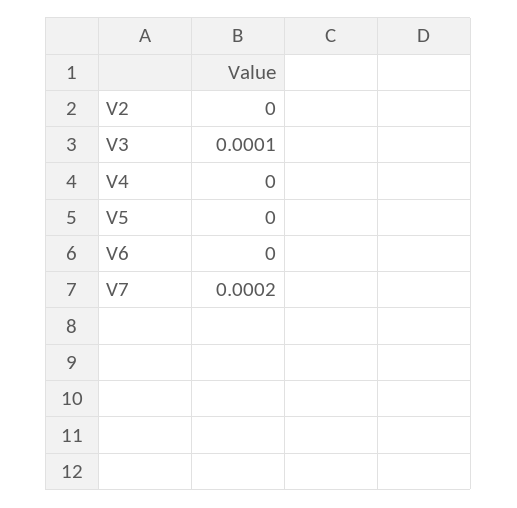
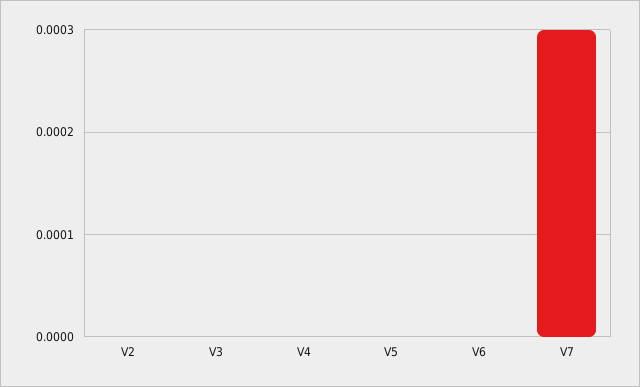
V3: 0.0001 -> 0
V7: 0.0002 -> 0.0003

